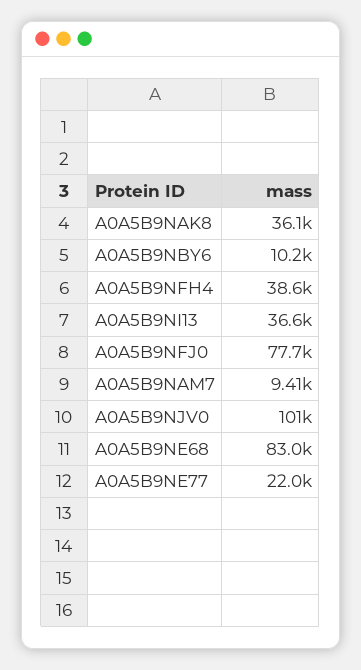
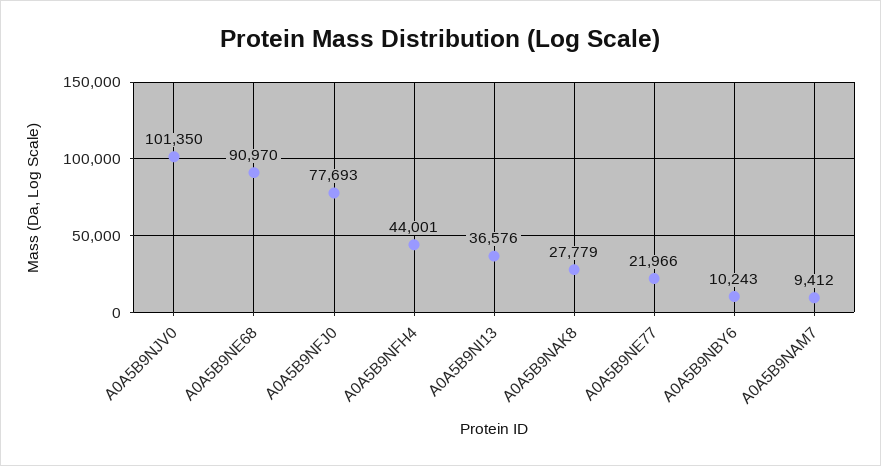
A0A5B9NAK8: 36100 -> 27779
A0A5B9NFH4: 38600 -> 44001
A0A5B9NE68: 83000 -> 90970

